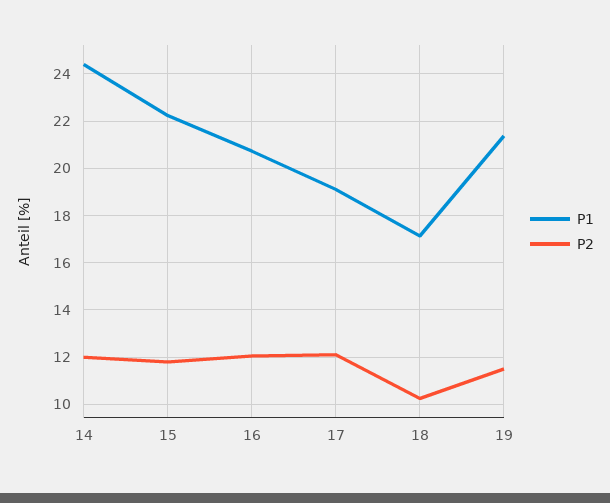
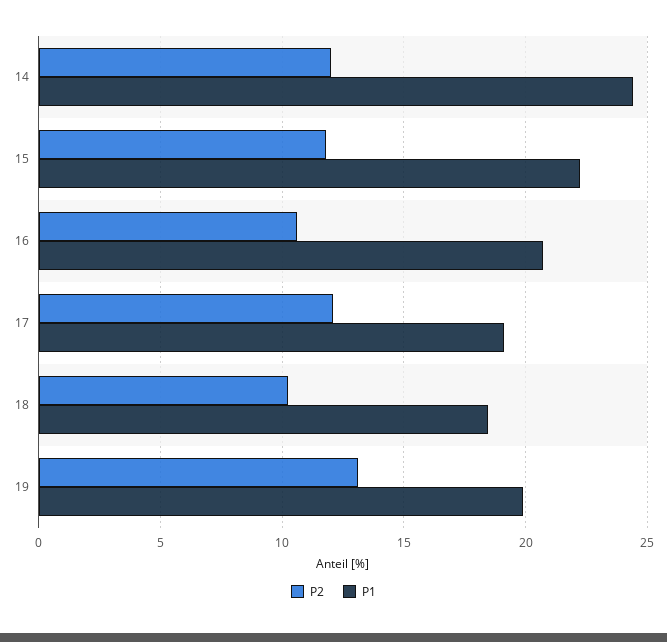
P2, 16: 12 -> 10.5
P1, 18: 17 -> 18.5
P1, 19: 21.5 -> 20
P2, 19: 11.5 -> 13

